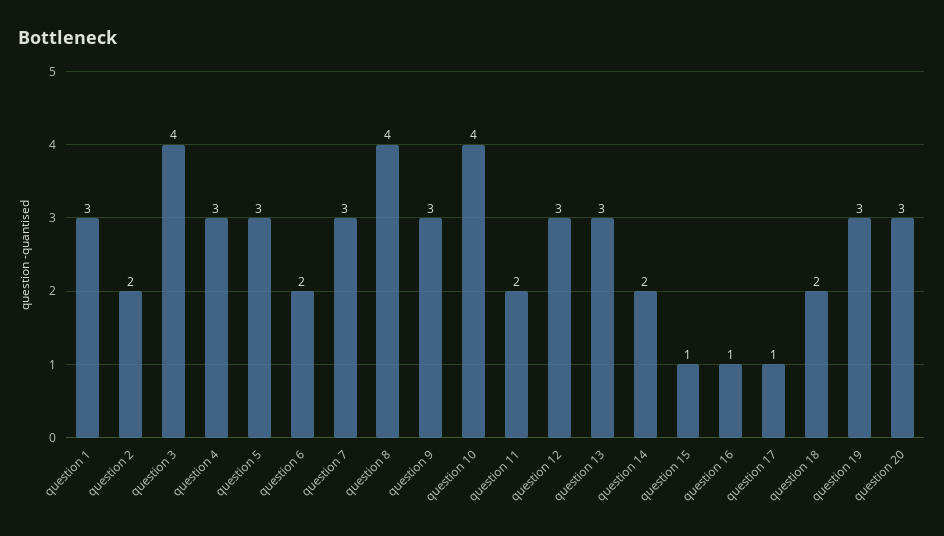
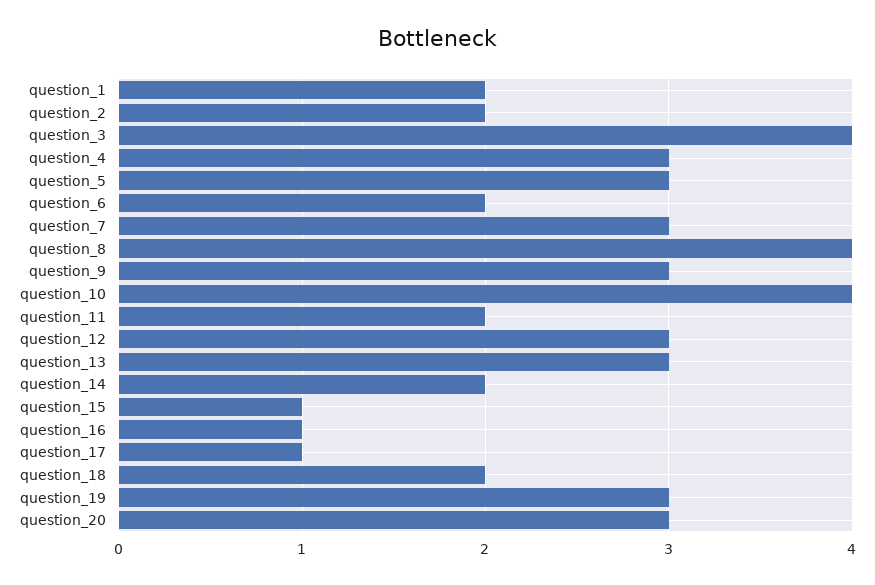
question 1: 3 -> 2

